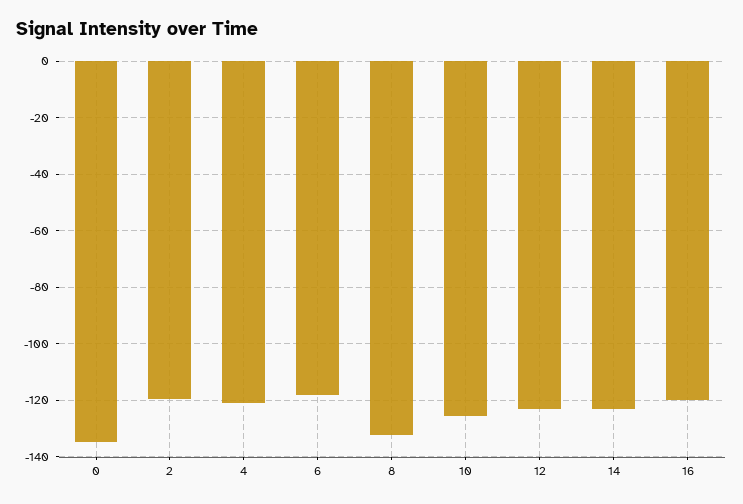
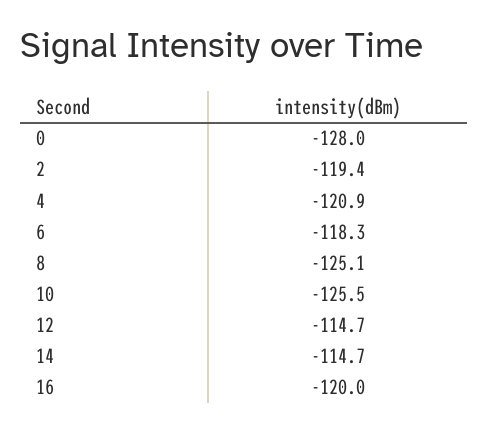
0: -135 -> -128
8: -132.5 -> -125.1
12: -122.5 -> -114.7
14: -122.5 -> -114.7

